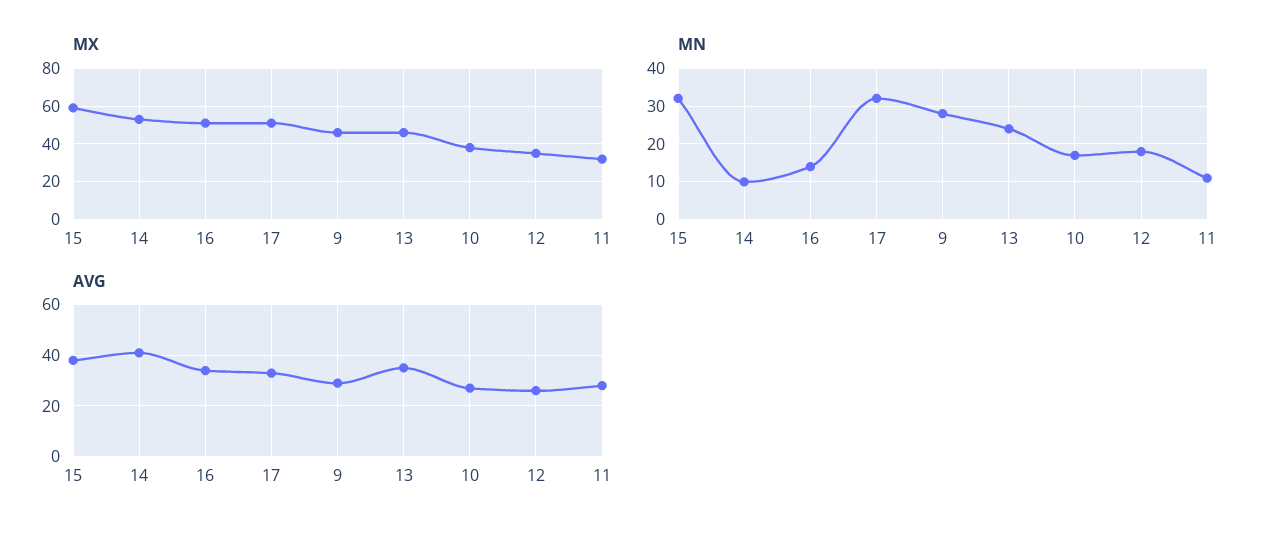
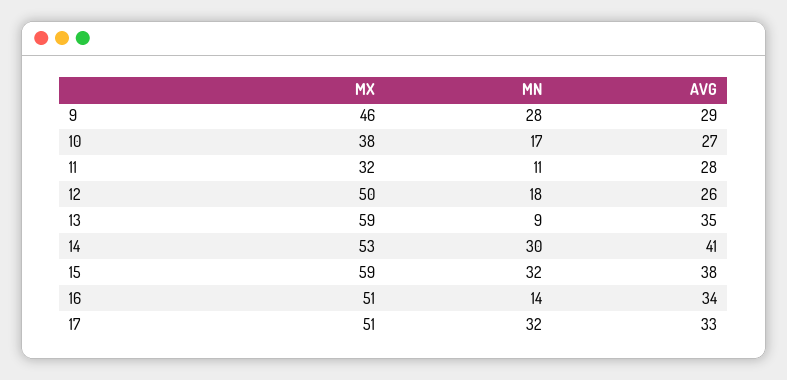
MX, 13: 45 -> 59
MX, 12: 35 -> 50
MN, 14: 10 -> 30
MN, 13: 25 -> 9

